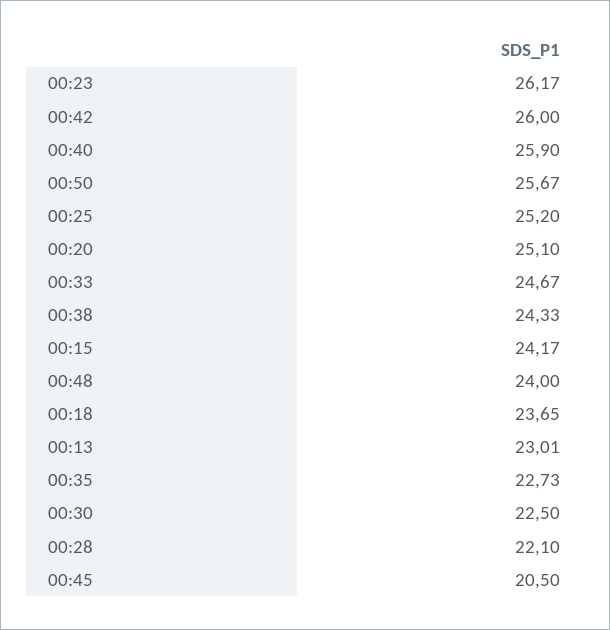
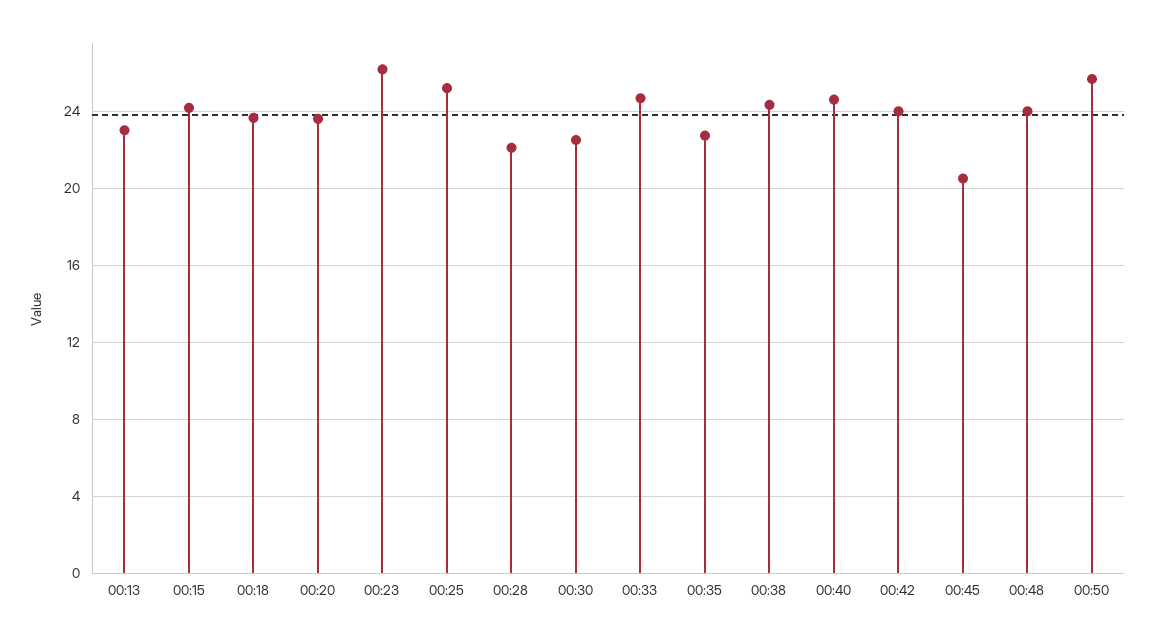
00:42: 26 -> 24
00:40: 25.9 -> 24.5
00:20: 25.1 -> 23.5

